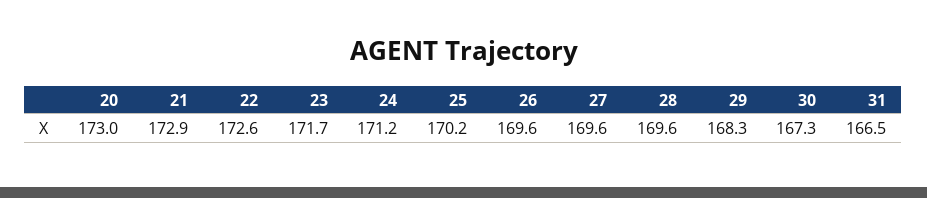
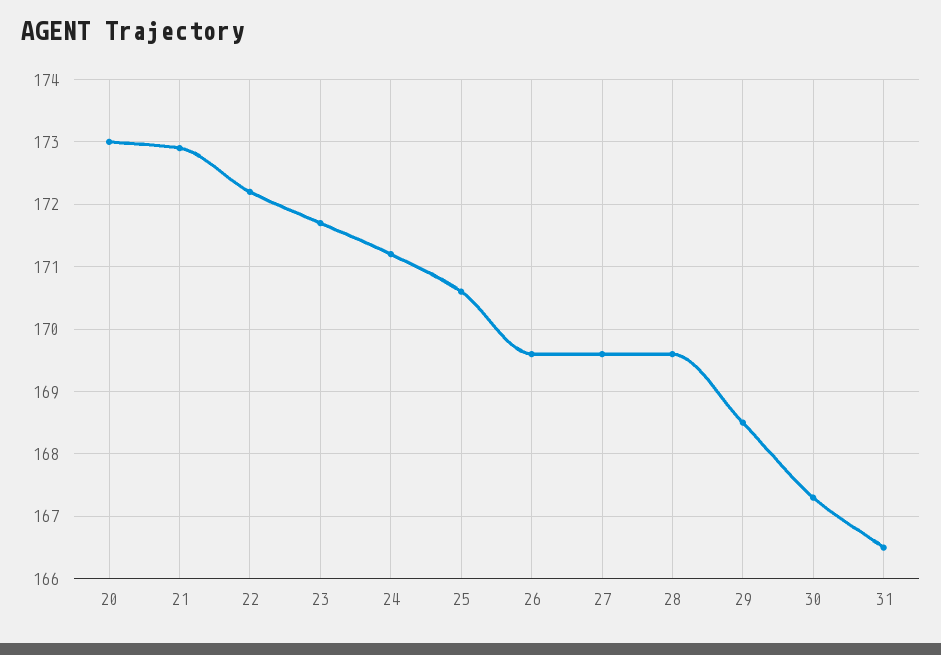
22: 172.6 -> 172.2
25: 170.2 -> 170.6
29: 168.3 -> 168.5

